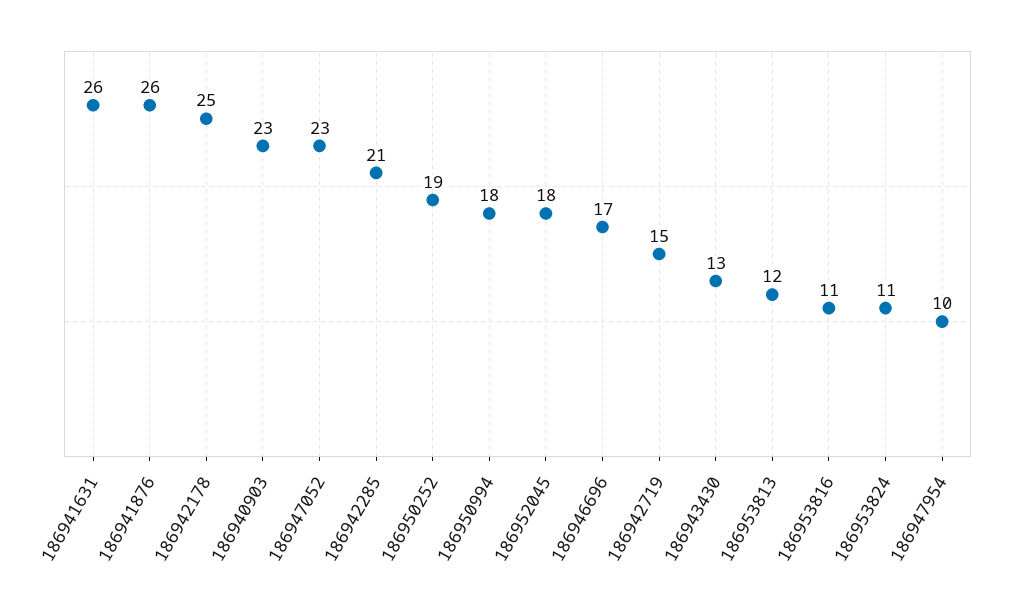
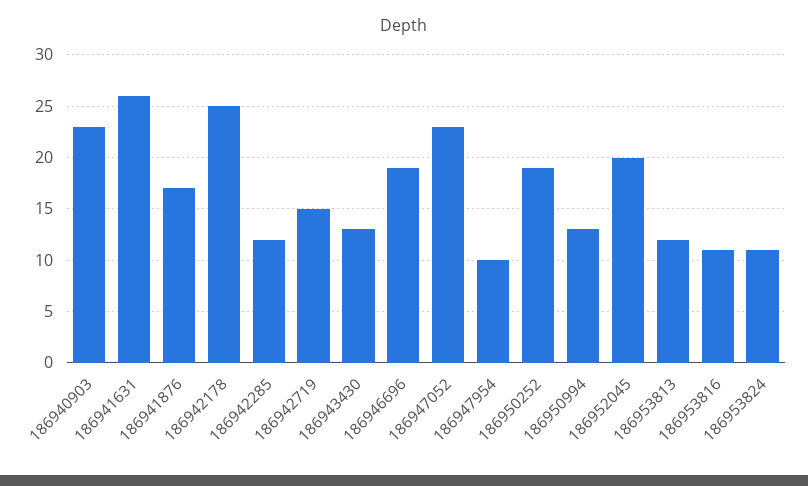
186941876: 26 -> 17
186942285: 21 -> 12
186950994: 18 -> 13
186952045: 18 -> 20
186946696: 17 -> 19

